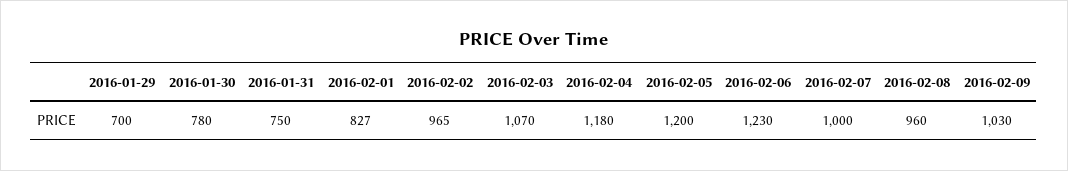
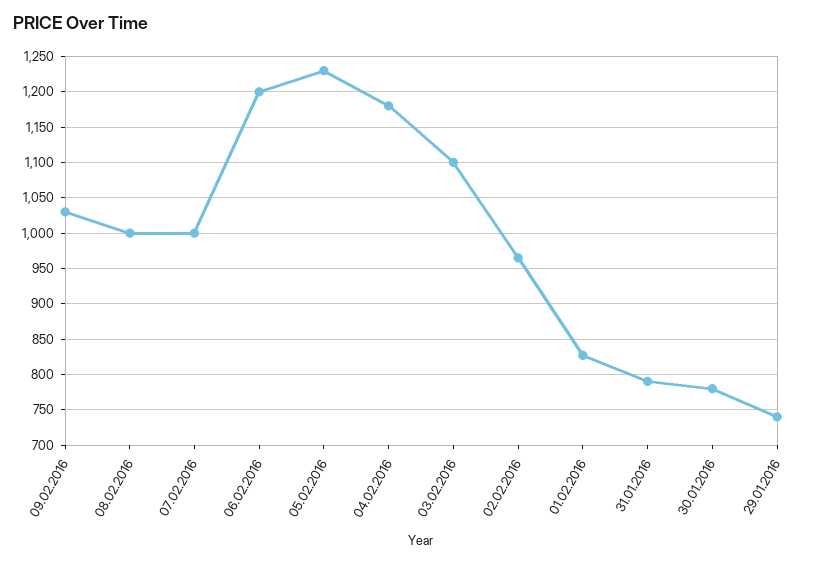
2016-01-29: 700 -> 740
2016-01-31: 750 -> 790
2016-02-03: 1070 -> 1100
2016-02-05: 1200 -> 1230
2016-02-06: 1230 -> 1200
2016-02-08: 960 -> 1000

